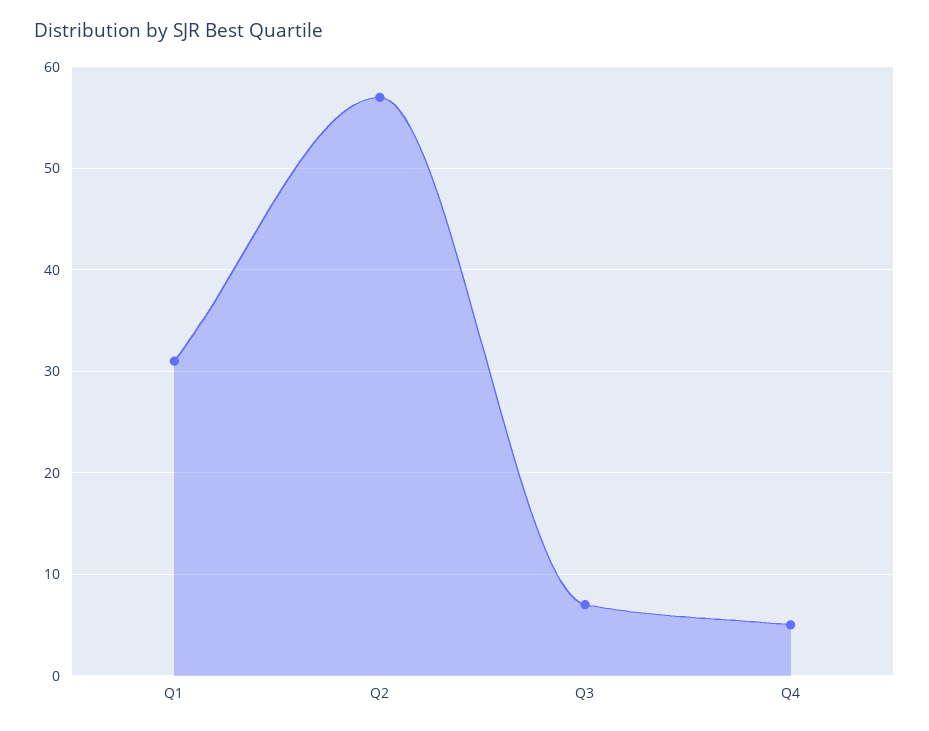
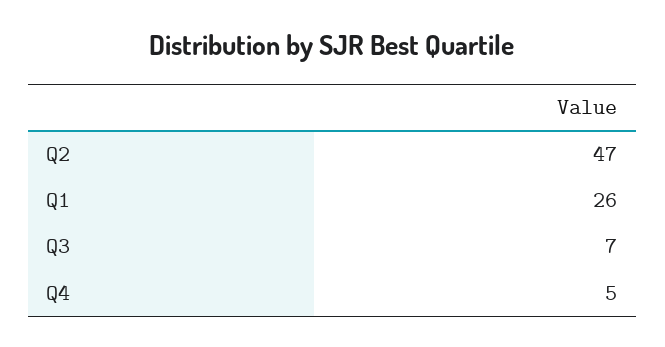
Q1: 31 -> 26
Q2: 57 -> 47

